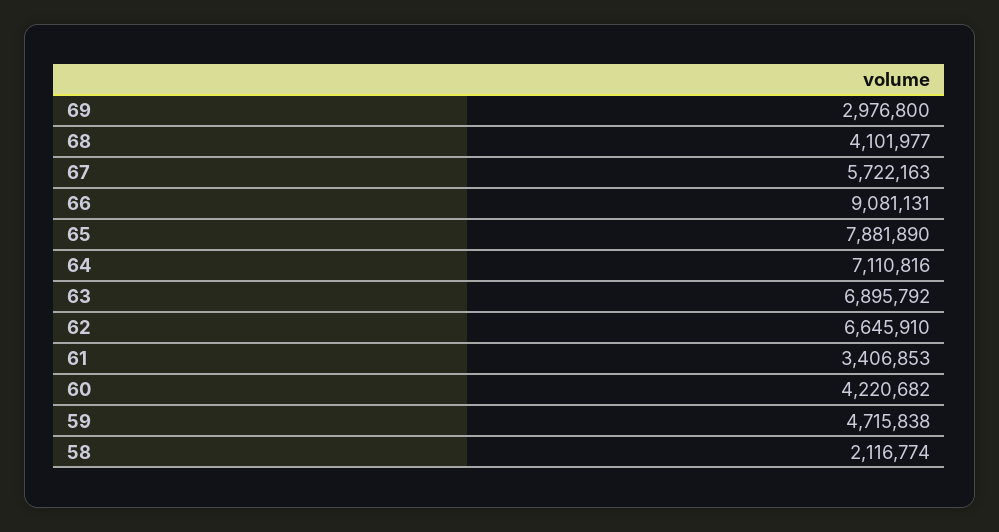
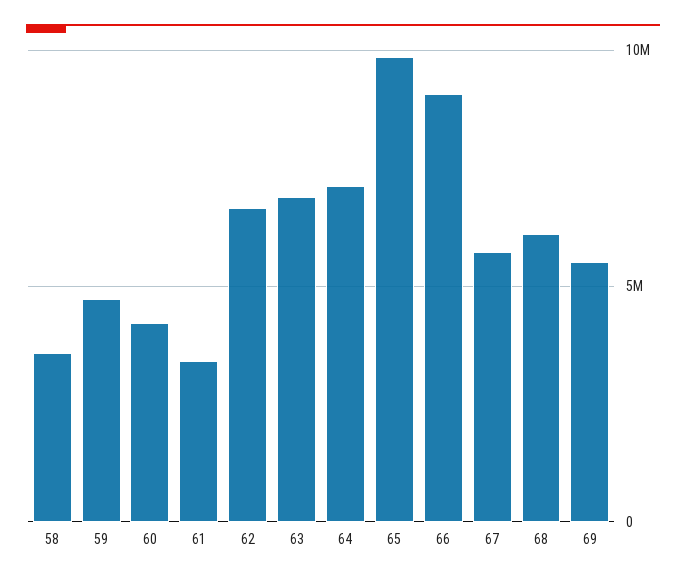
69: 2976800 -> 5500000
68: 4101977 -> 6000000
65: 7881890 -> 10000000
58: 2116774 -> 3500000

